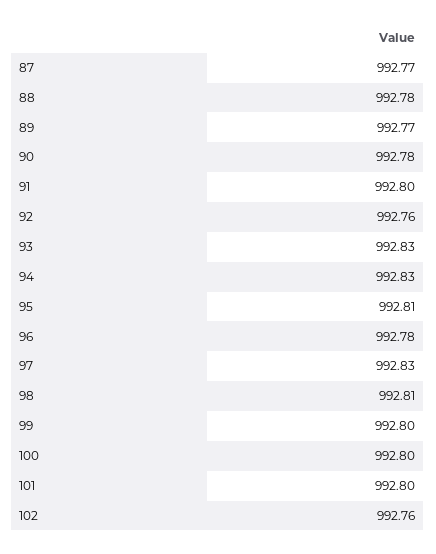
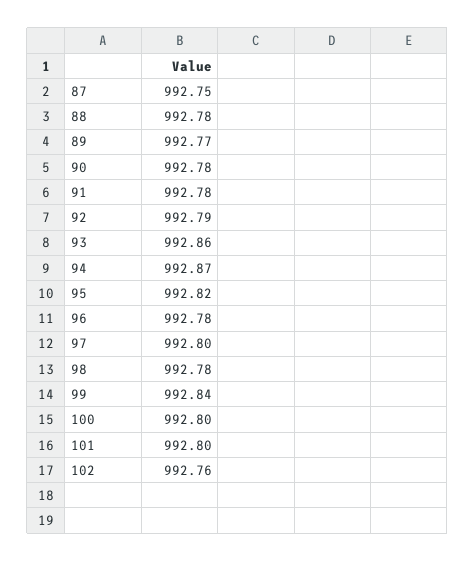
87: 992.77 -> 992.75
91: 992.8 -> 992.78
92: 992.76 -> 992.79
93: 992.83 -> 992.86
94: 992.83 -> 992.87
95: 992.81 -> 992.82
97: 992.83 -> 992.8
98: 992.81 -> 992.78
99: 992.8 -> 992.84

